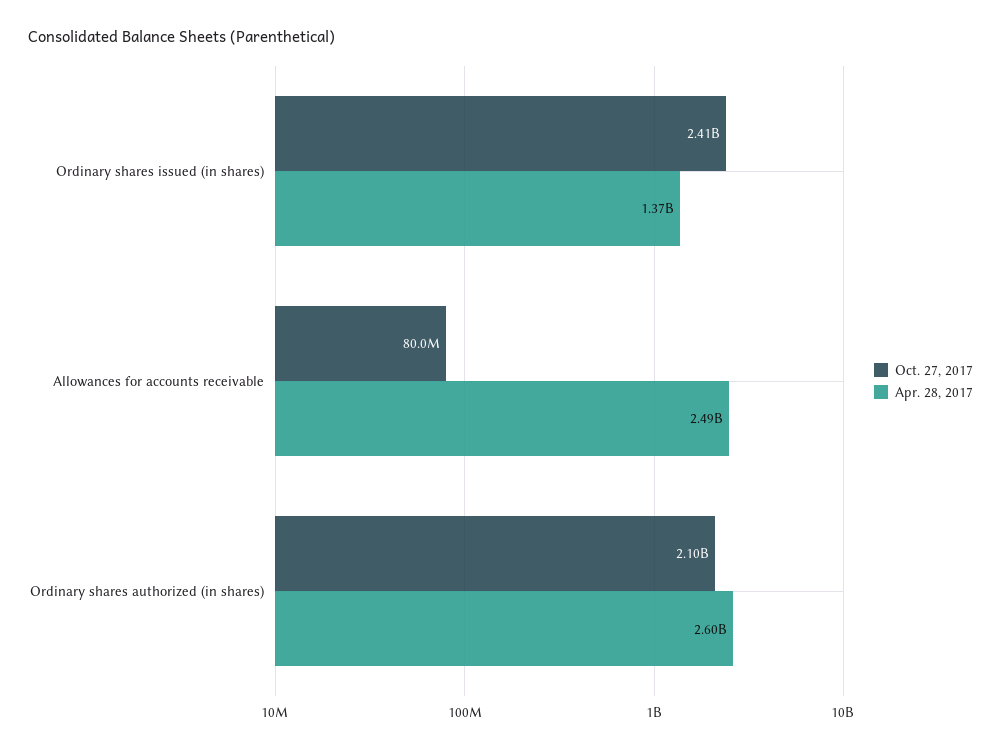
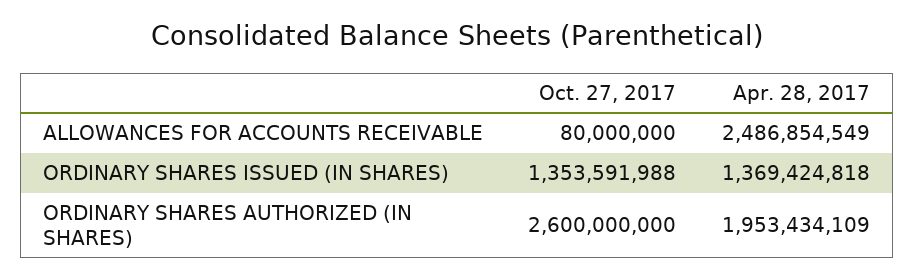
Oct. 27, 2017, Ordinary shares issued (in shares): 2410000000 -> 1353591988
Oct. 27, 2017, Ordinary shares authorized (in shares): 2100000000 -> 2600000000
Apr. 28, 2017, Ordinary shares authorized (in shares): 2600000000 -> 1953434109

